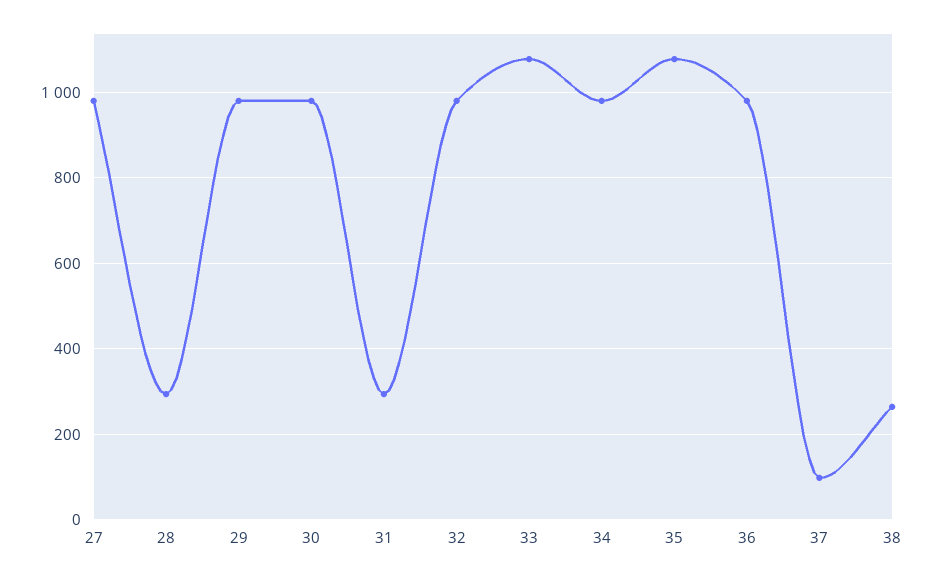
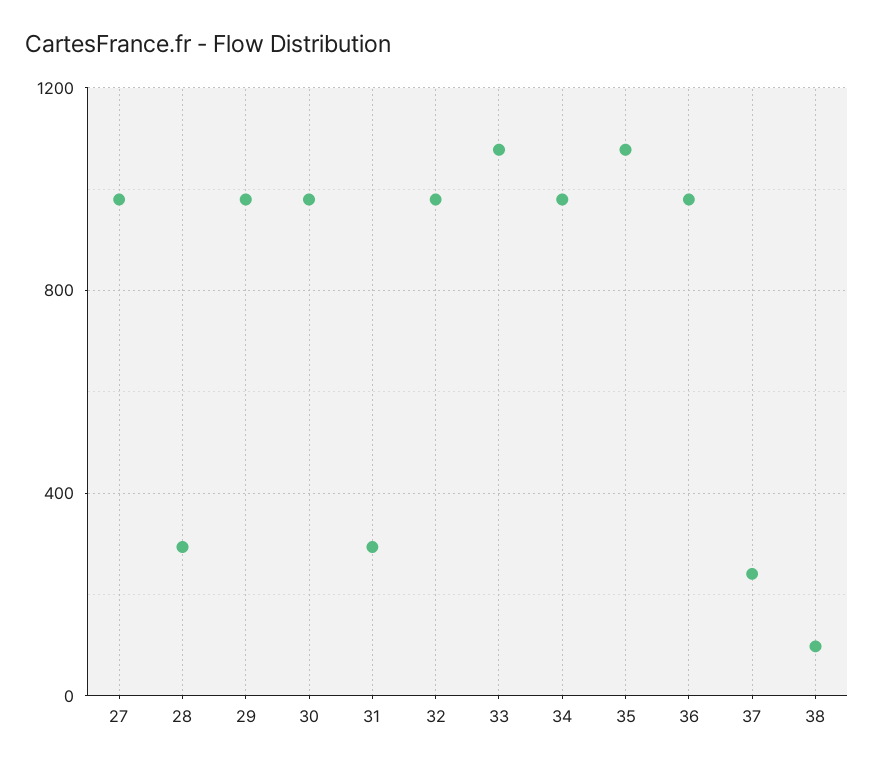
37: 100 -> 250
38: 260 -> 100

